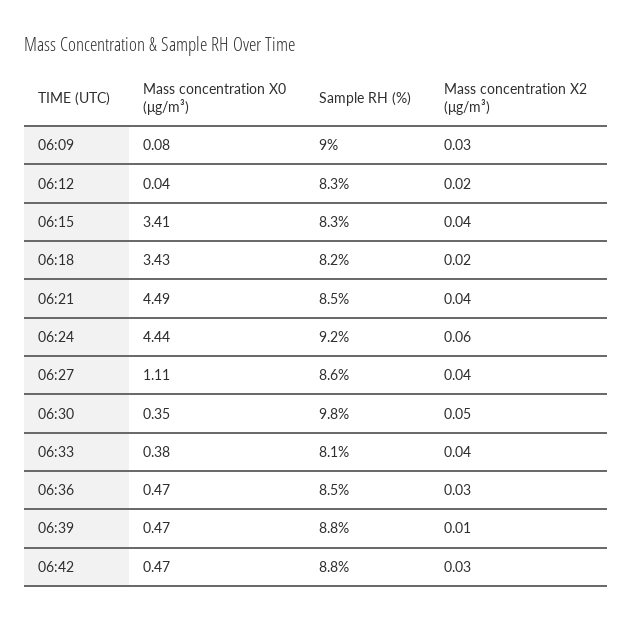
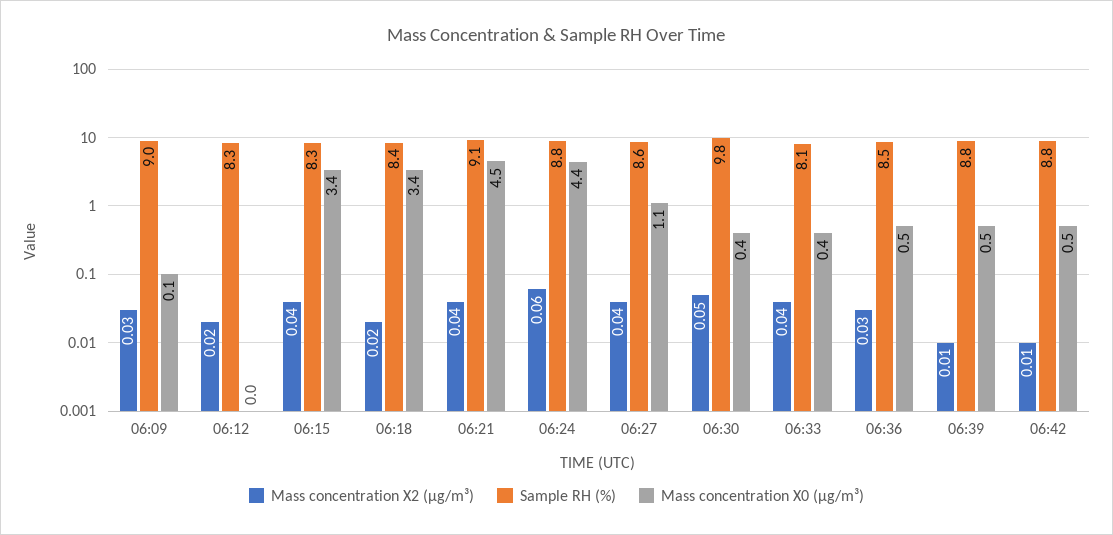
Sample RH (%), 06:18: 8.2 -> 8.4
Sample RH (%), 06:21: 8.5 -> 9.1
Sample RH (%), 06:24: 9.2 -> 8.8
Mass concentration X2 (μg/m³), 06:42: 0.03 -> 0.01

